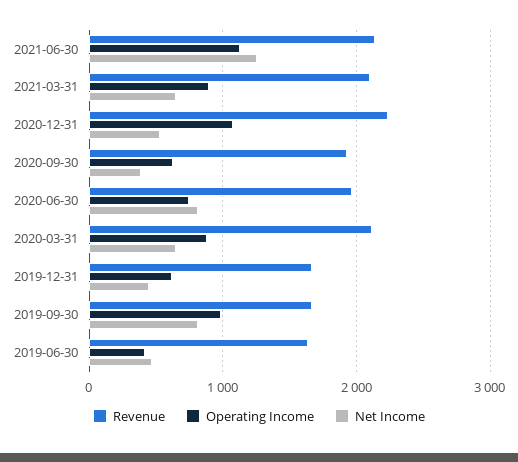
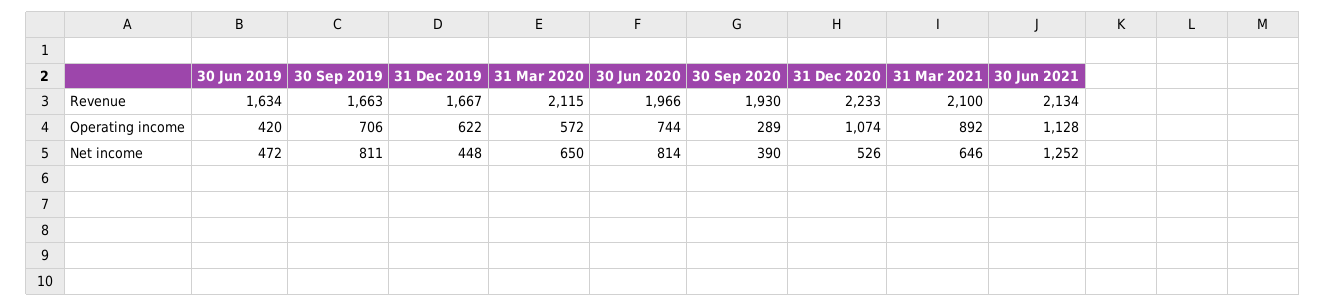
Operating Income, 2020-09-30: 600 -> 289
Operating Income, 2020-03-31: 900 -> 572
Operating Income, 2019-09-30: 1000 -> 706

